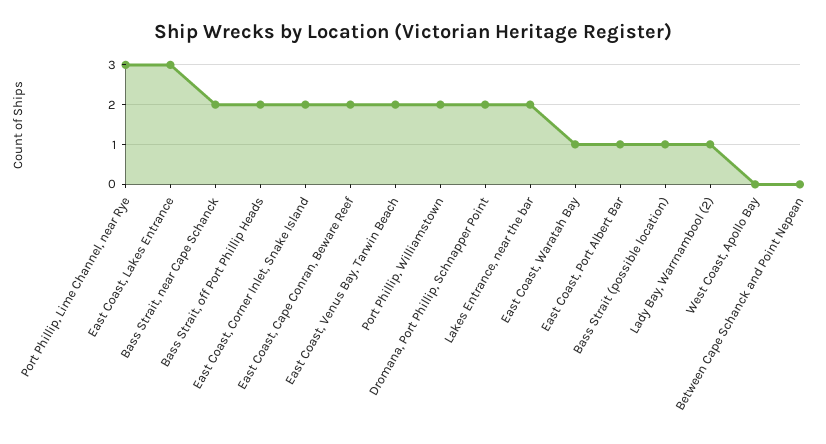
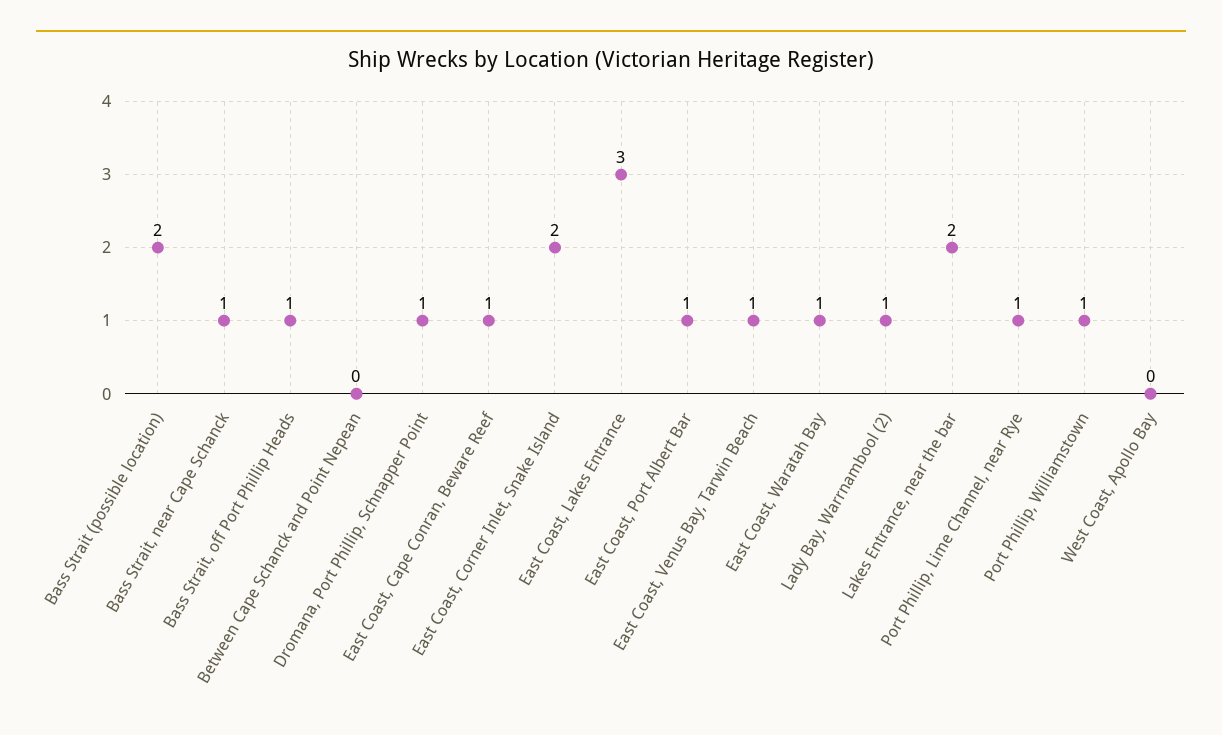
Port Phillip, Lime Channel, near Rye: 3 -> 1
Bass Strait, near Cape Schanck: 2 -> 1
Bass Strait, off Port Phillip Heads: 2 -> 1
East Coast, Cape Conran, Beware Reef: 2 -> 1
East Coast, Venus Bay, Tarwin Beach: 2 -> 1
Port Phillip, Williamstown: 2 -> 1
Dromana, Port Phillip, Schnapper Point: 2 -> 1
Bass Strait (possible location): 1 -> 2

